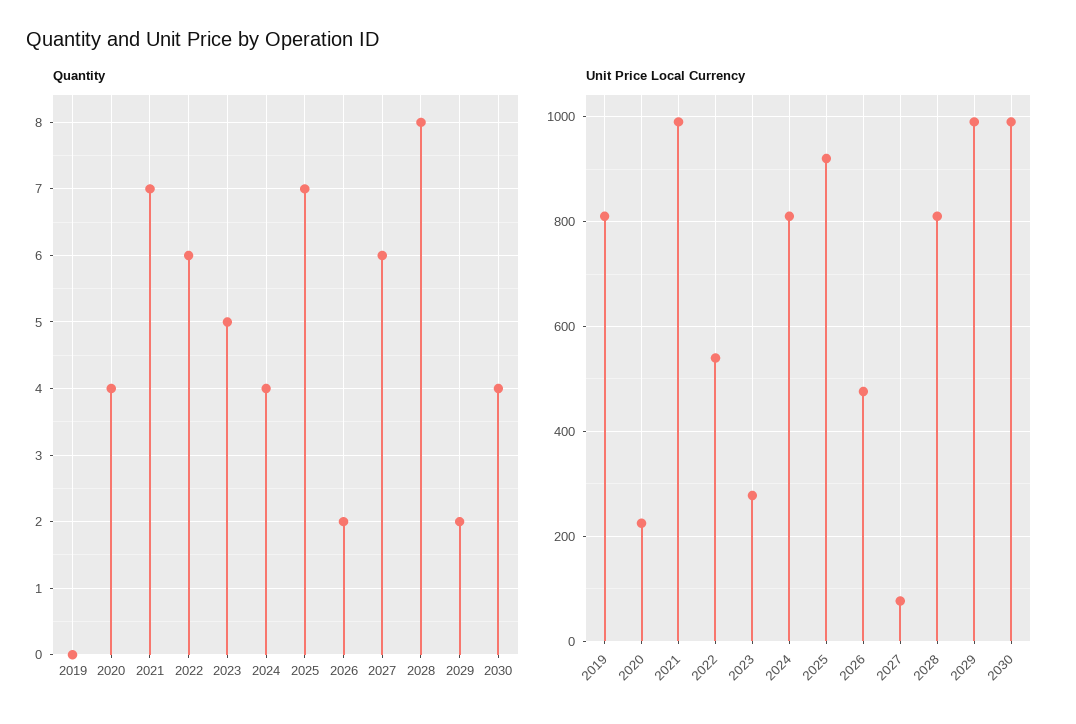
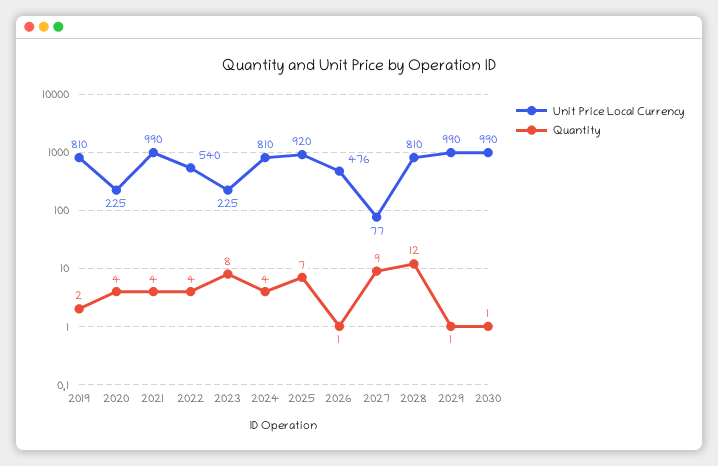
Quantity, 2019: 0 -> 2
Quantity, 2021: 7 -> 4
Quantity, 2022: 6 -> 4
Quantity, 2023: 5 -> 8
Quantity, 2026: 2 -> 1
Quantity, 2027: 6 -> 9
Quantity, 2028: 8 -> 12
Quantity, 2029: 2 -> 1
Quantity, 2030: 4 -> 1
Unit Price Local Currency, 2023: 280 -> 225

